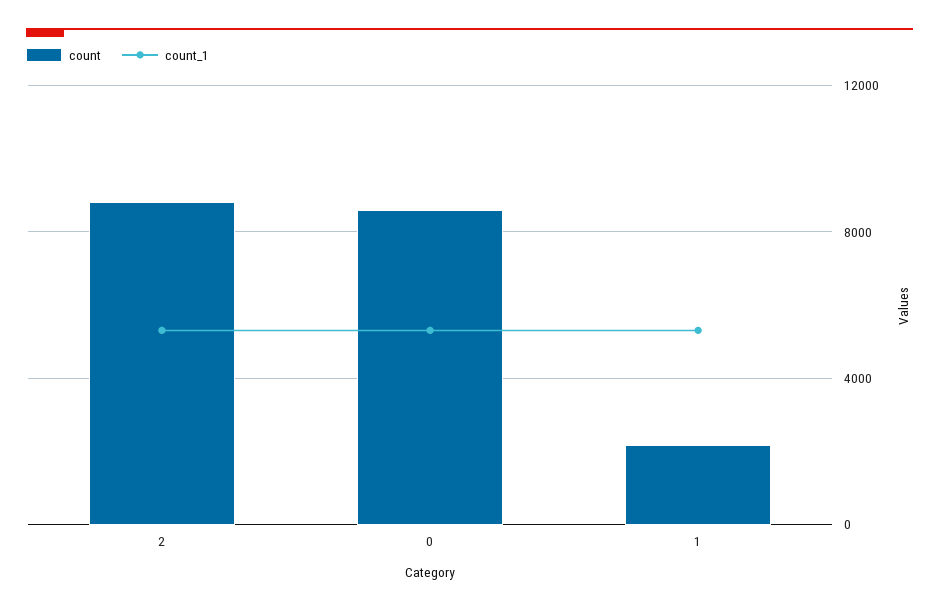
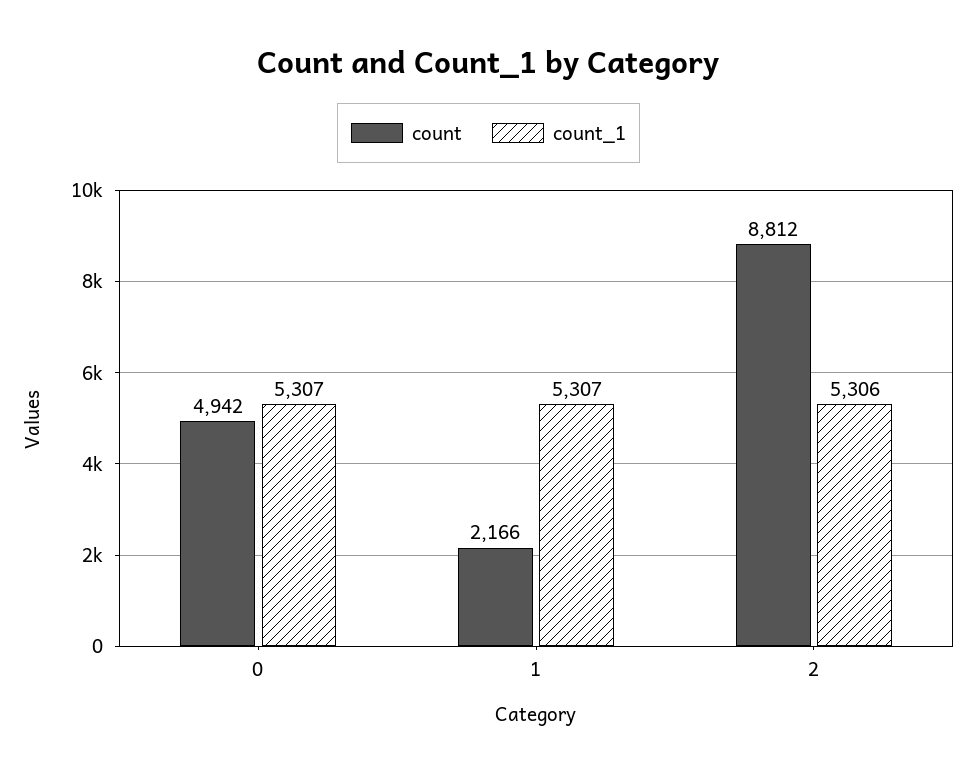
count, 0: 8500 -> 4942

